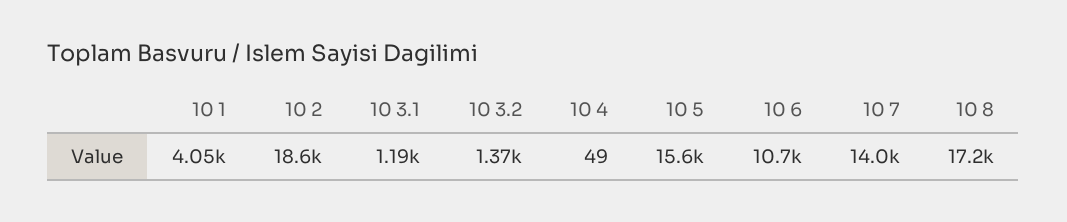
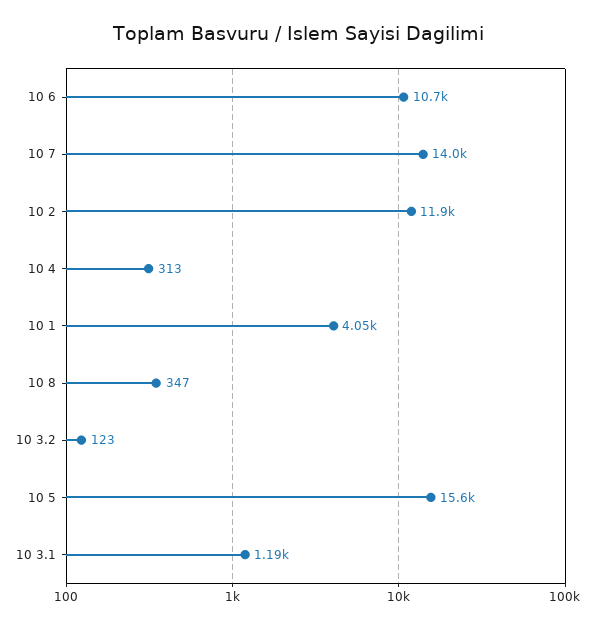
10 2: 18600 -> 11900
10 3.2: 1370 -> 123
10 4: 49 -> 313
10 8: 17200 -> 347

